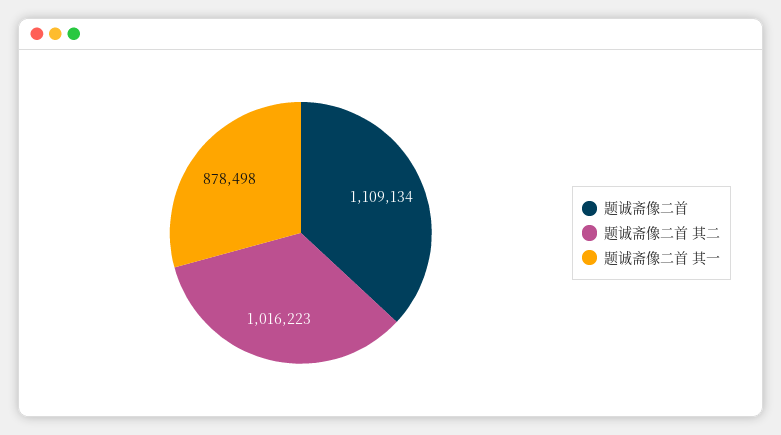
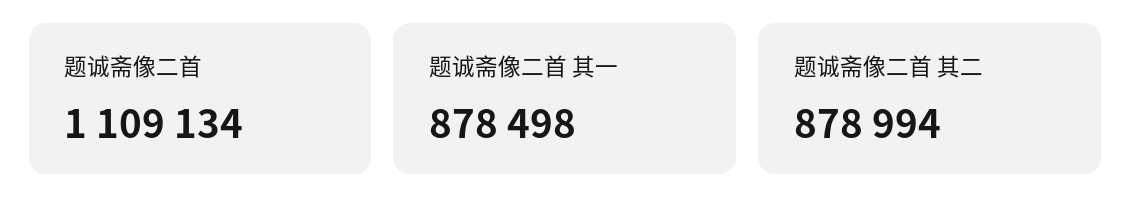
题诚斋像二首 其二: 1016223 -> 878994

